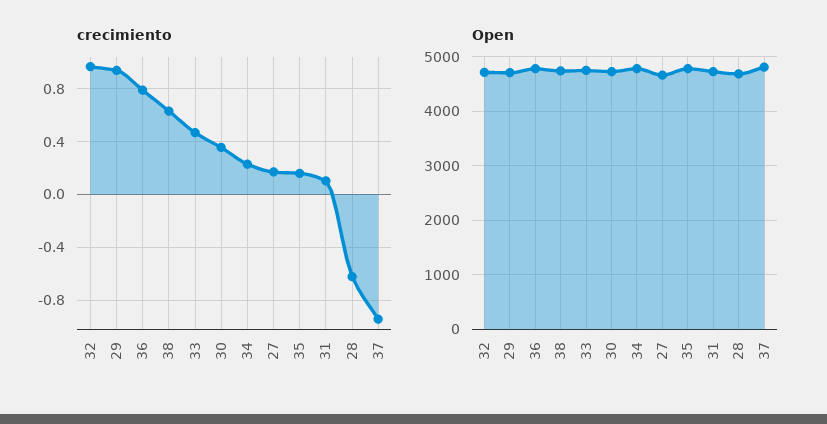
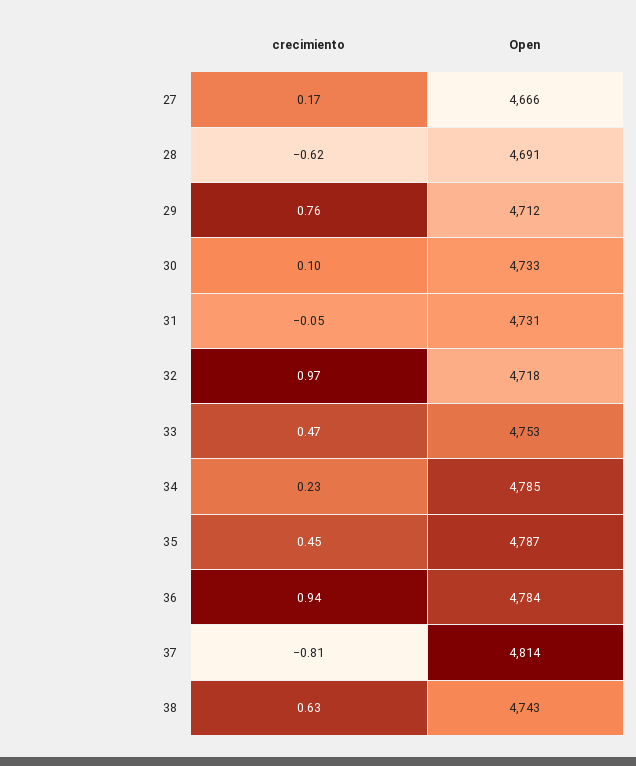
crecimiento, 29: 0.95 -> 0.76
crecimiento, 36: 0.8 -> 0.94
crecimiento, 30: 0.35 -> 0.1
crecimiento, 35: 0.15 -> 0.45
crecimiento, 31: 0.1 -> -0.05
crecimiento, 37: -0.95 -> -0.81

